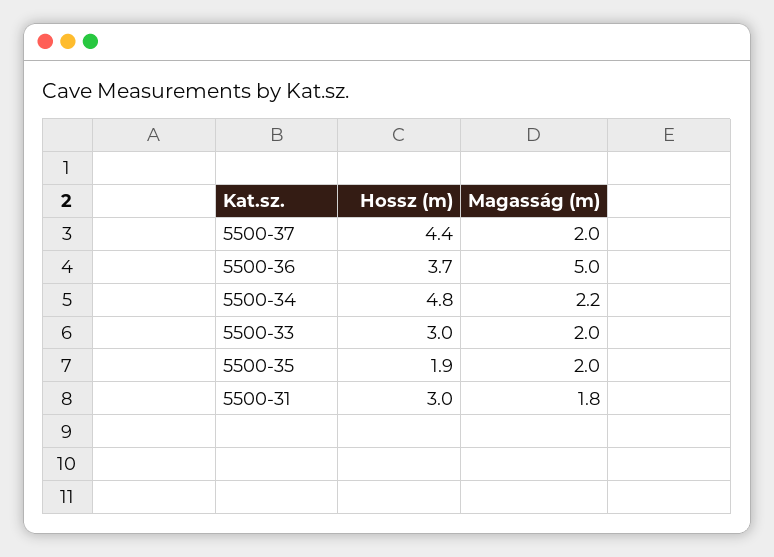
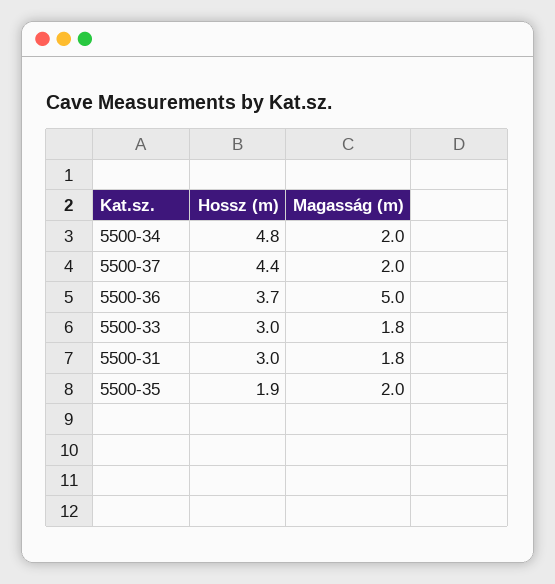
Magasság (m), 5500-34: 2.2 -> 2
Magasság (m), 5500-33: 2 -> 1.8

